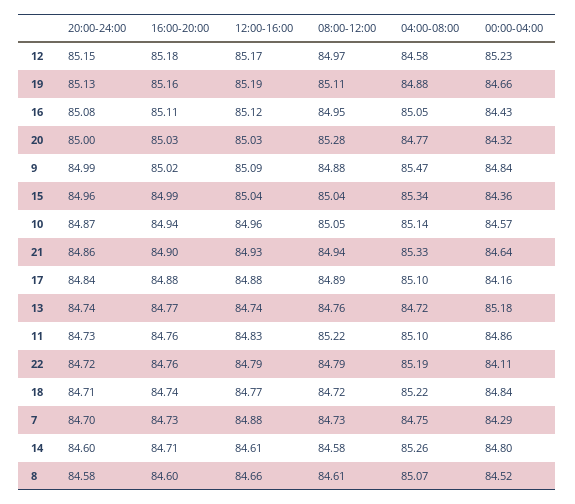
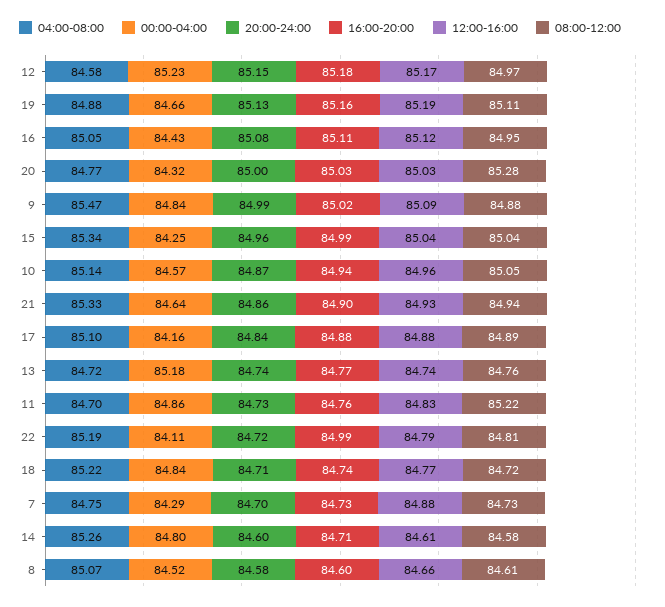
00:00-04:00, 15: 84.36 -> 84.25
04:00-08:00, 11: 85.1 -> 84.7
16:00-20:00, 22: 84.76 -> 84.99
08:00-12:00, 22: 84.79 -> 84.81

